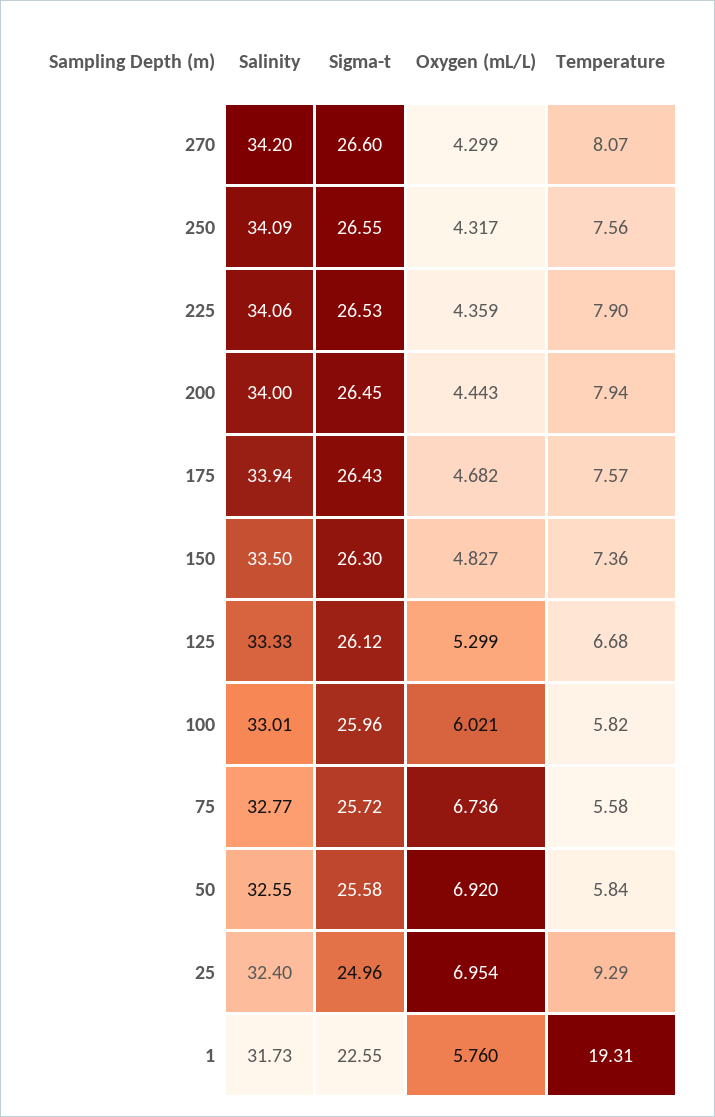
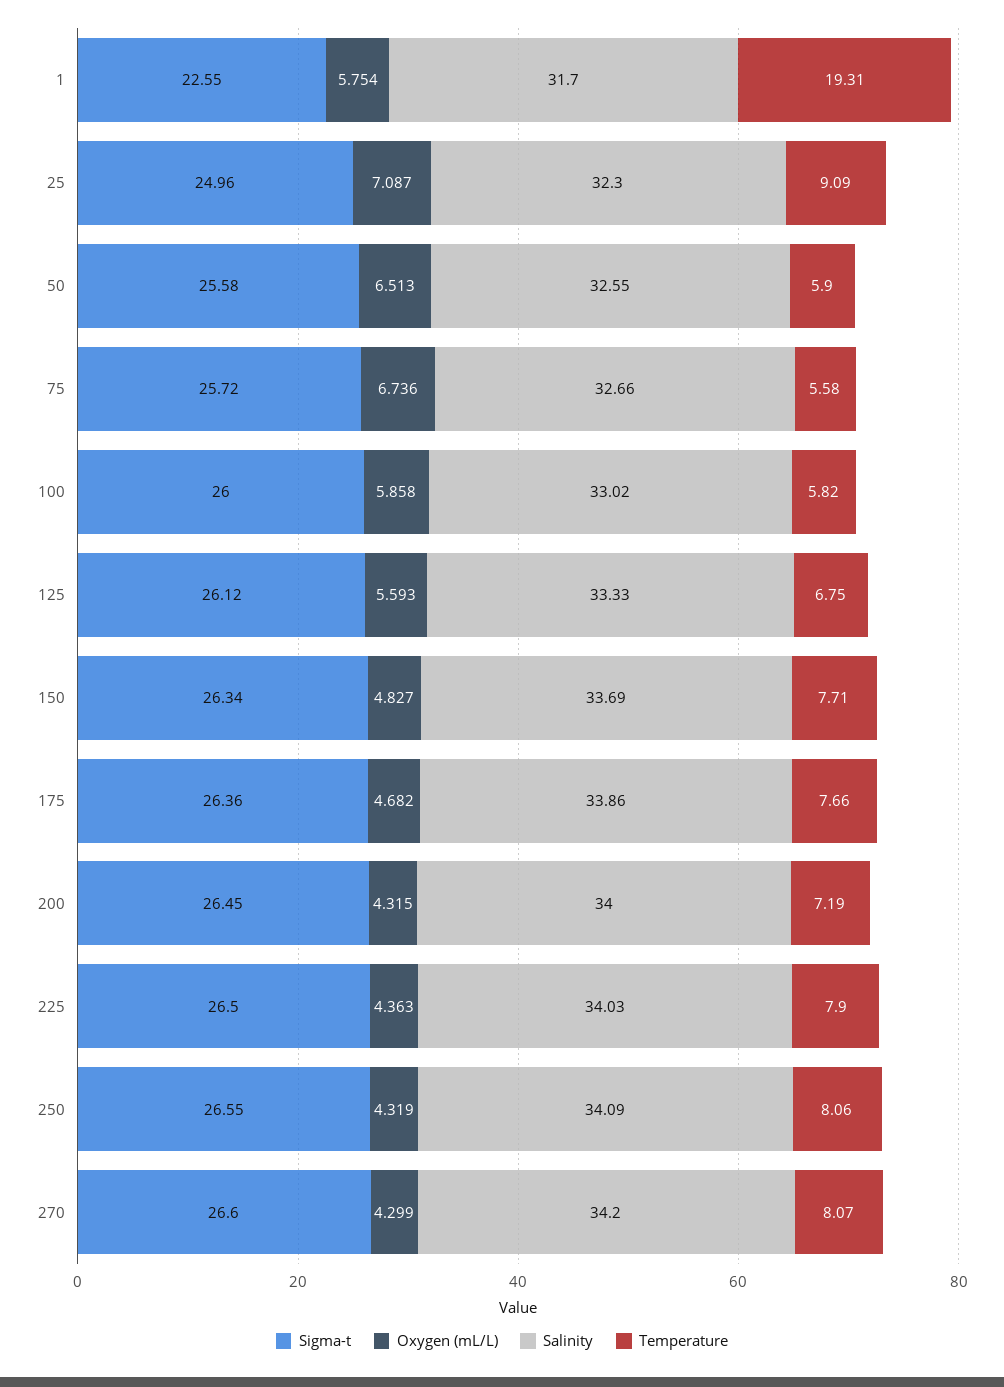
Oxygen (mL/L), 250: 4.317 -> 4.319
Temperature, 250: 7.56 -> 8.06
Salinity, 225: 34.06 -> 34.03
Sigma-t, 225: 26.53 -> 26.5
Oxygen (mL/L), 225: 4.359 -> 4.363
Oxygen (mL/L), 200: 4.443 -> 4.315
Temperature, 200: 7.94 -> 7.19
Salinity, 175: 33.94 -> 33.86
Sigma-t, 175: 26.43 -> 26.36
Temperature, 175: 7.57 -> 7.66
Salinity, 150: 33.5 -> 33.69
Sigma-t, 150: 26.3 -> 26.34
Temperature, 150: 7.36 -> 7.71
Oxygen (mL/L), 125: 5.299 -> 5.593
Temperature, 125: 6.68 -> 6.75
Salinity, 100: 33.01 -> 33.02
Sigma-t, 100: 25.96 -> 26
Oxygen (mL/L), 100: 6.021 -> 5.858
Salinity, 75: 32.77 -> 32.66
Oxygen (mL/L), 50: 6.92 -> 6.513
Temperature, 50: 5.84 -> 5.9
Salinity, 25: 32.4 -> 32.3
Oxygen (mL/L), 25: 6.954 -> 7.087
Temperature, 25: 9.29 -> 9.09
Salinity, 1: 31.73 -> 31.7
Oxygen (mL/L), 1: 5.76 -> 5.754

